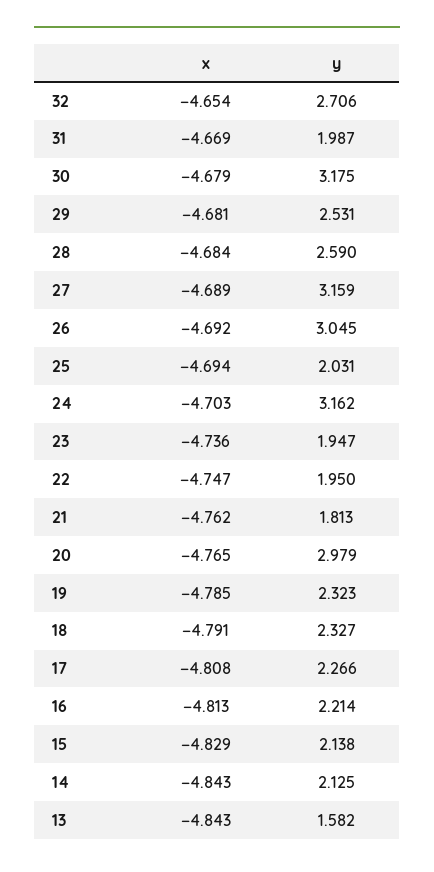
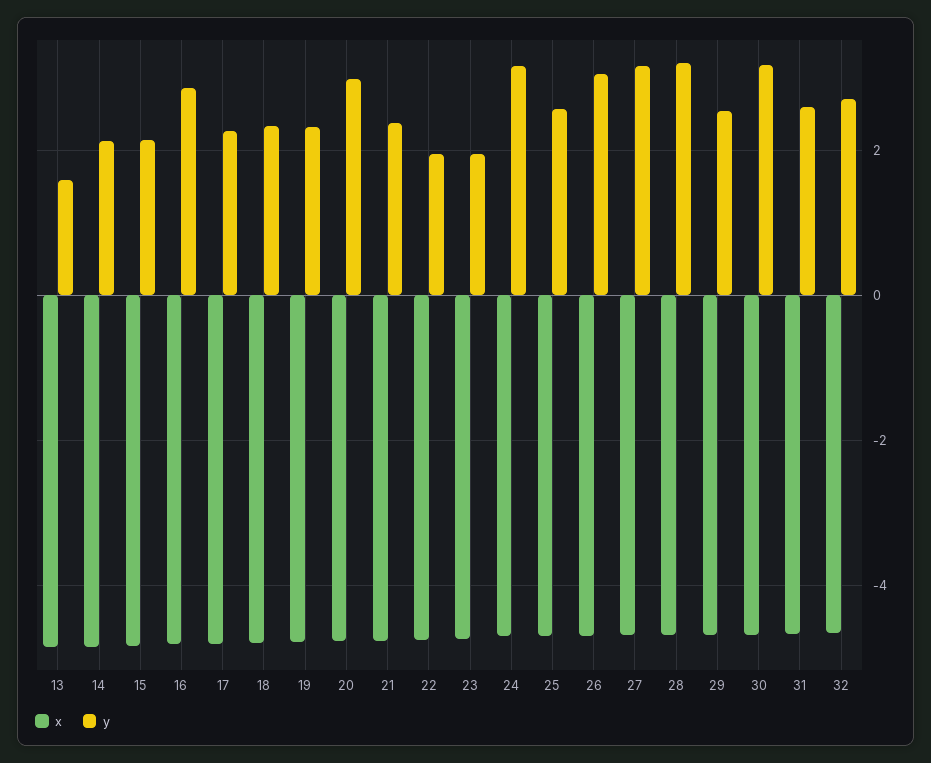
y, 31: 1.987 -> 2.6
y, 28: 2.59 -> 3.2
y, 25: 2.031 -> 2.6
y, 21: 1.813 -> 2.4
y, 16: 2.214 -> 2.8

